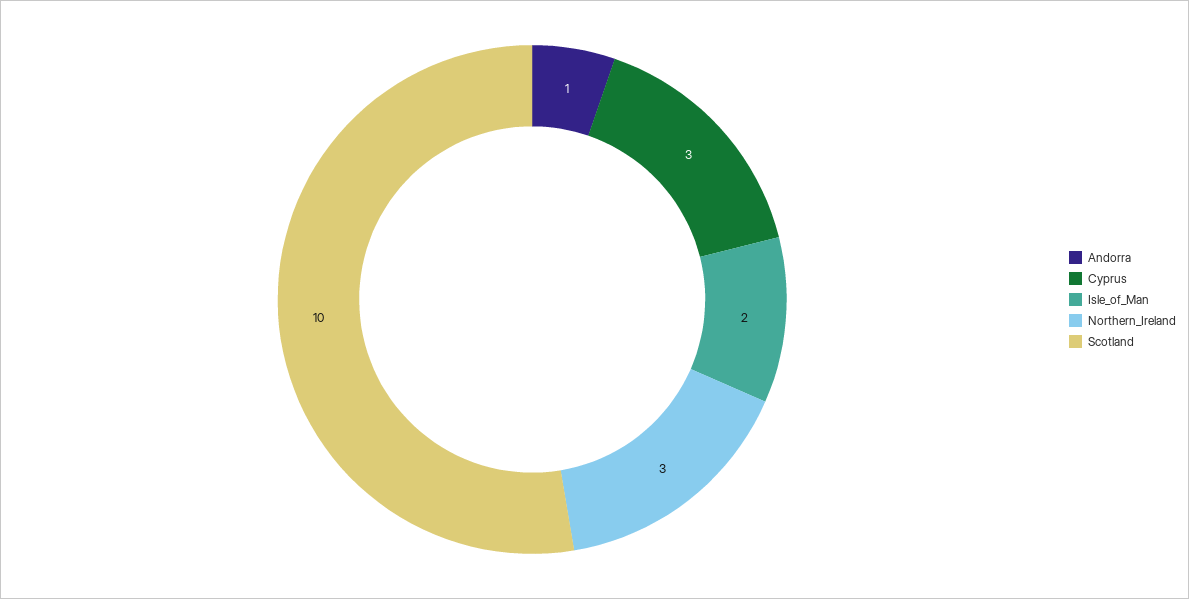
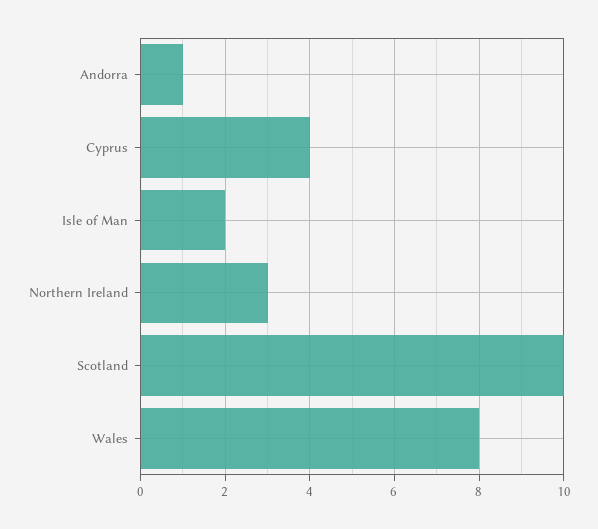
Cyprus: 3 -> 4
Wales: none -> 8

